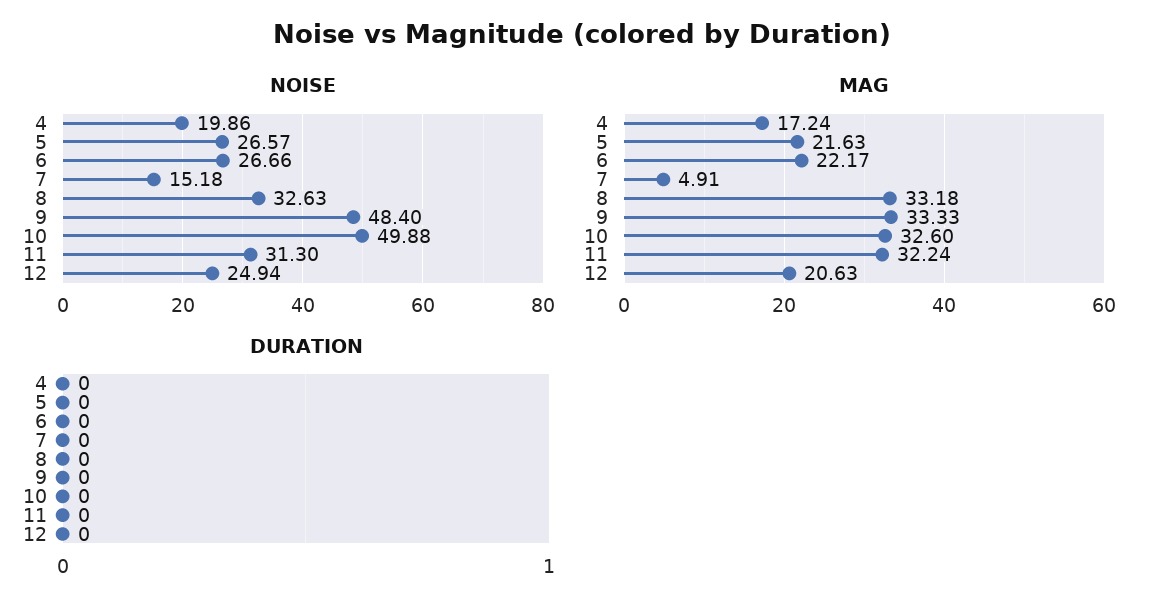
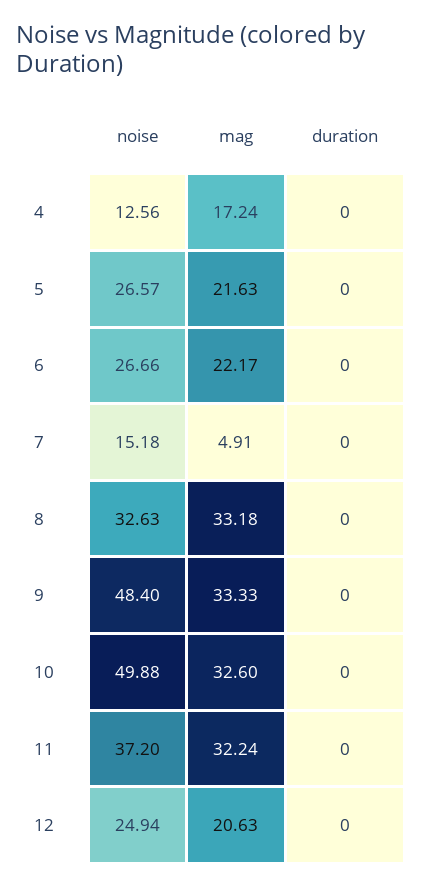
NOISE, 4: 19.86 -> 12.56
NOISE, 11: 31.3 -> 37.2

